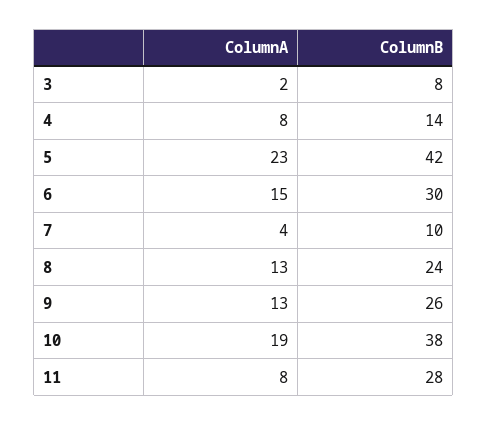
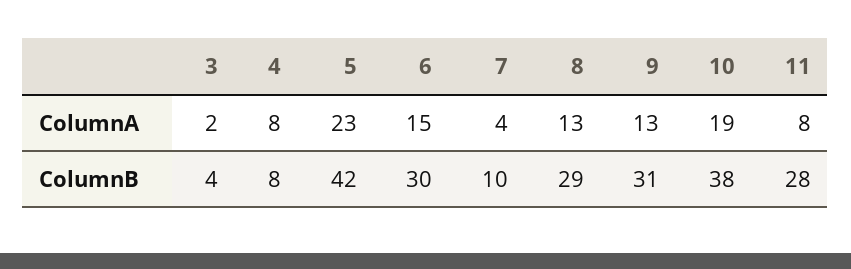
ColumnB, 3: 8 -> 4
ColumnB, 4: 14 -> 8
ColumnB, 8: 24 -> 29
ColumnB, 9: 26 -> 31

